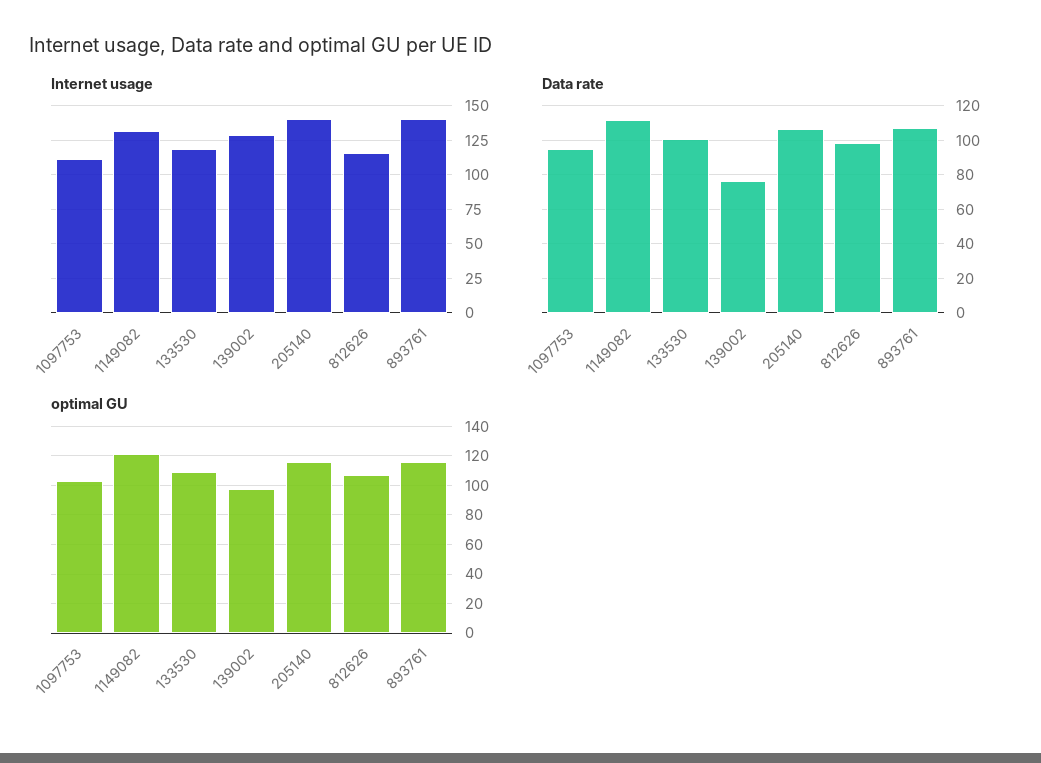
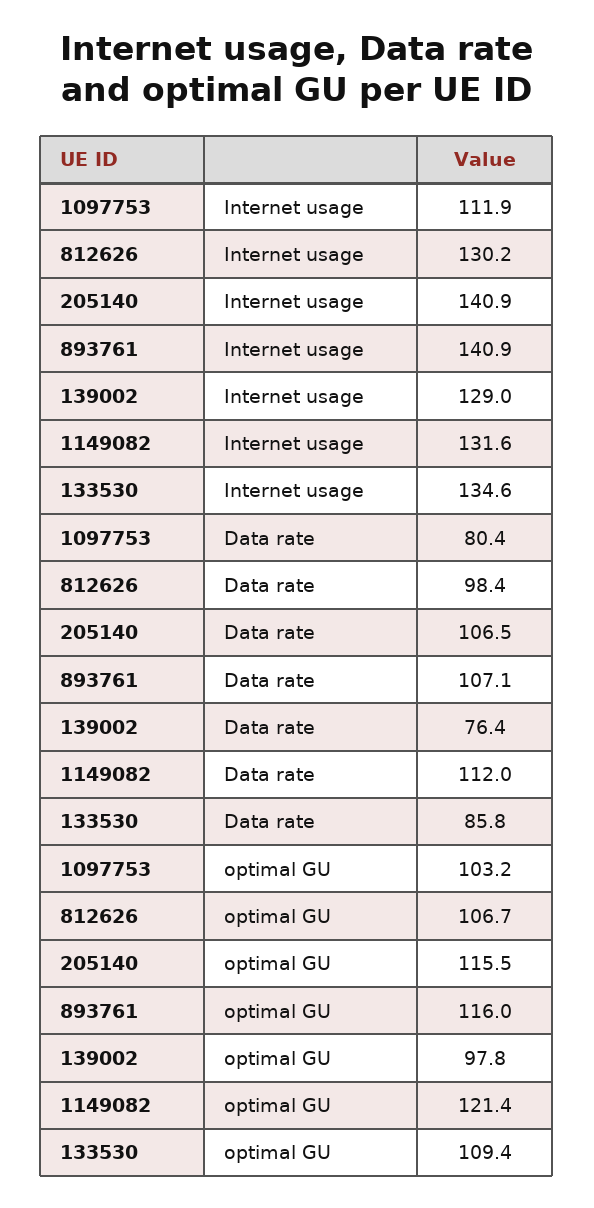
Internet usage, 133530: 120 -> 134.6
Internet usage, 812626: 115 -> 130.2
Data rate, 1097753: 95 -> 80.4
Data rate, 133530: 100 -> 85.8

